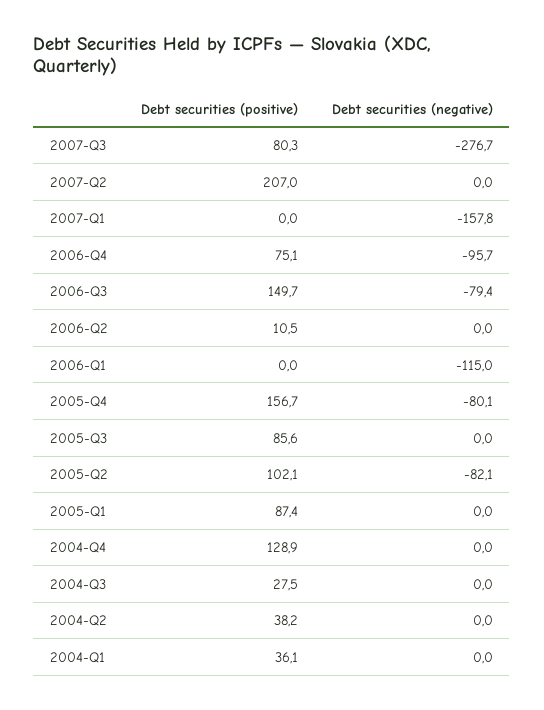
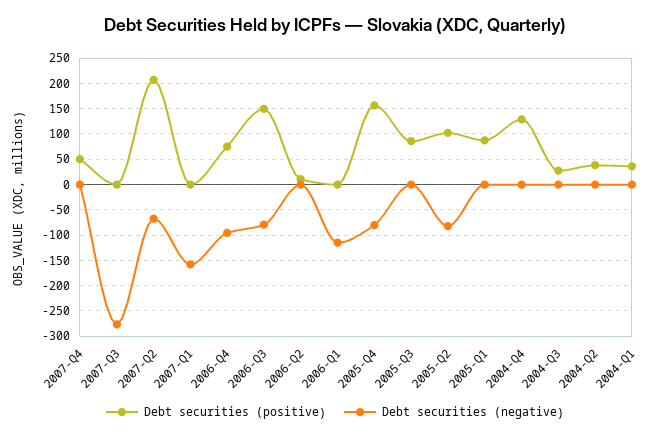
Debt securities (positive), 2007-Q3: 80.3 -> 0
Debt securities (negative), 2007-Q2: 0 -> -75
Debt securities (positive), 2007-Q4: none -> 50
Debt securities (negative), 2007-Q4: none -> 0

